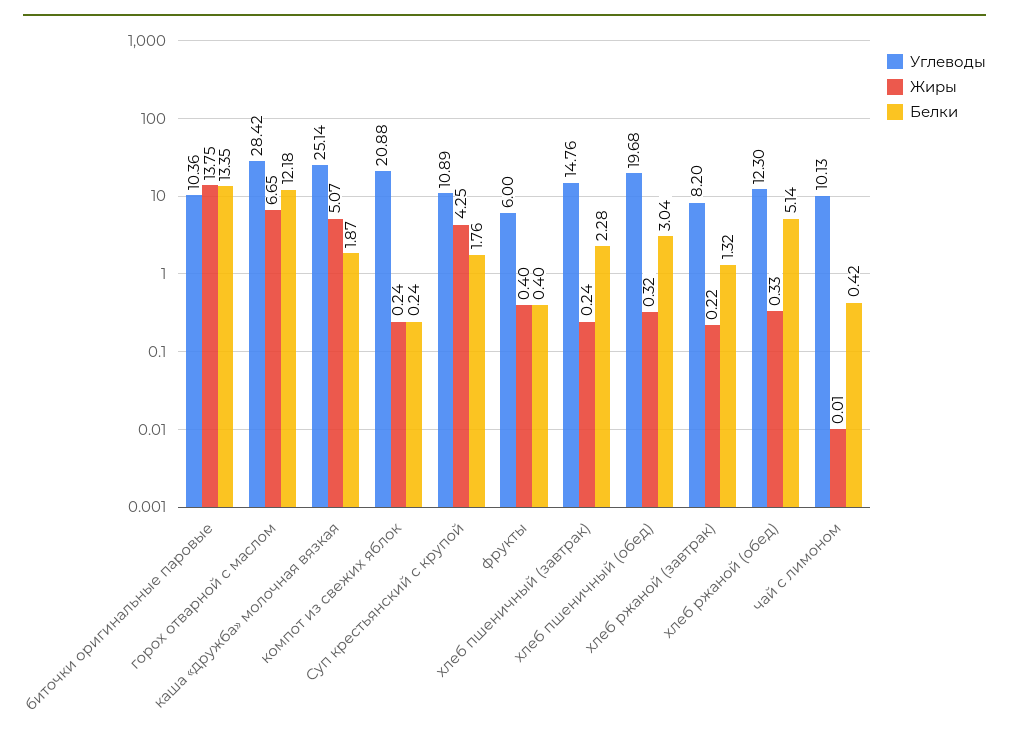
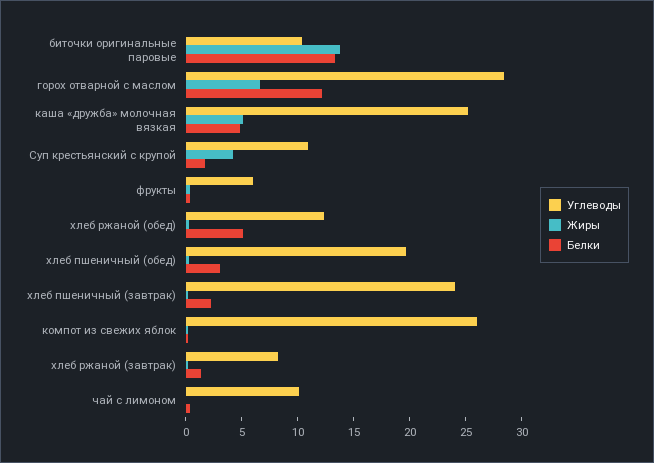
Белки, каша «дружба» молочная вязкая: 1.87 -> 5
Углеводы, компот из свежих яблок: 20.88 -> 26
Углеводы, хлеб пшеничный (завтрак): 14.76 -> 24

